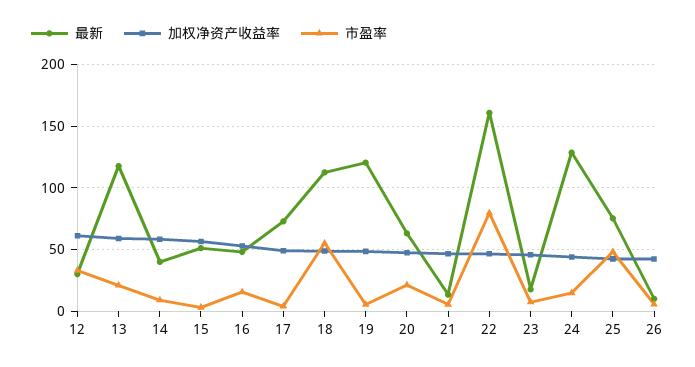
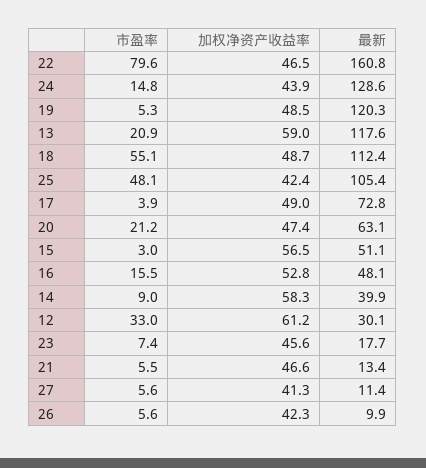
最新, 25: 75 -> 105.4
市盈率, 27: none -> 5.6
加权净资产收益率, 27: none -> 41.3
最新, 27: none -> 11.4

